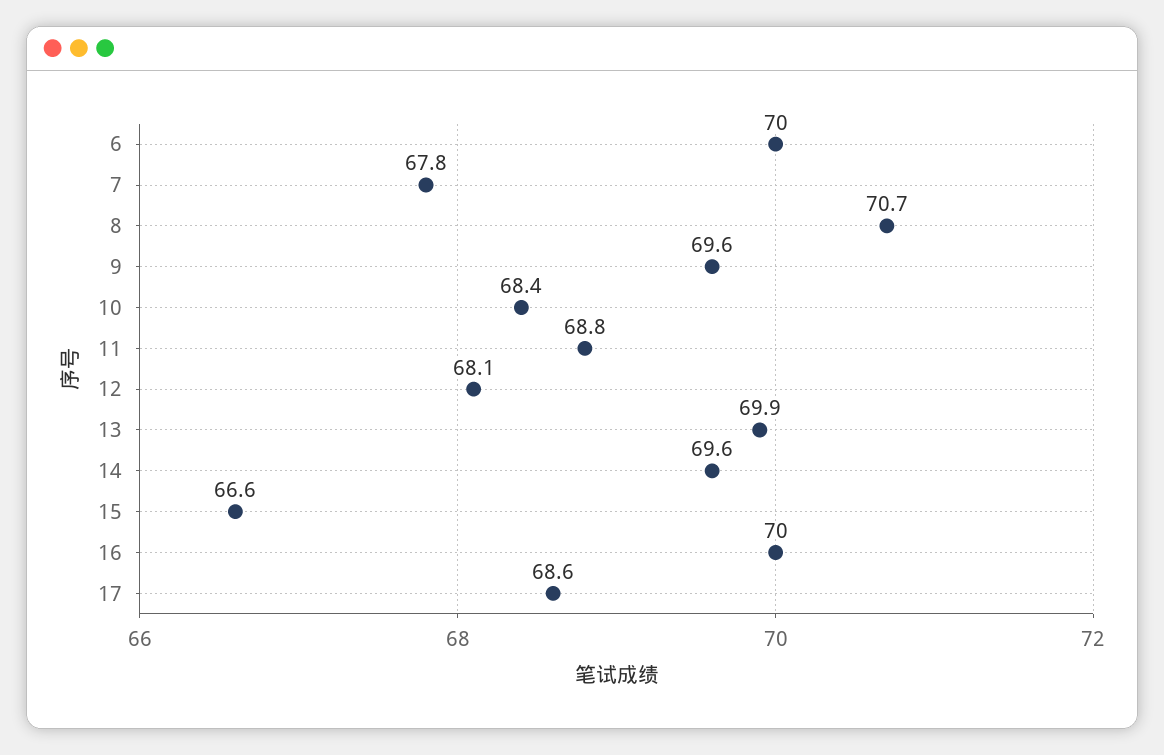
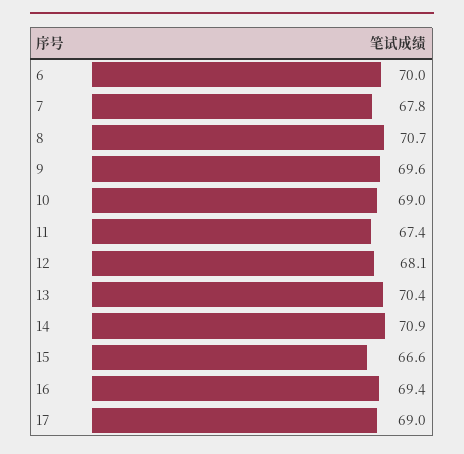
10: 68.4 -> 69
11: 68.8 -> 67.4
13: 69.9 -> 70.4
14: 69.6 -> 70.9
16: 70 -> 69.4
17: 68.6 -> 69

